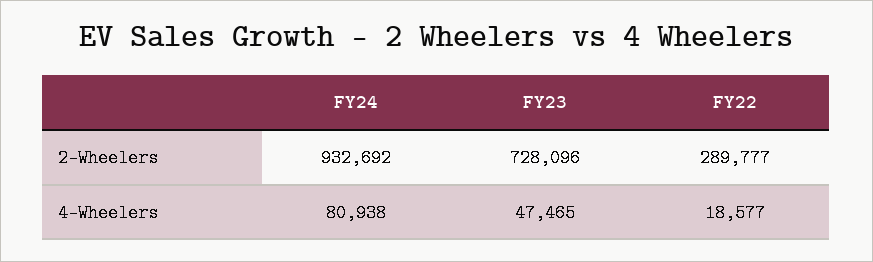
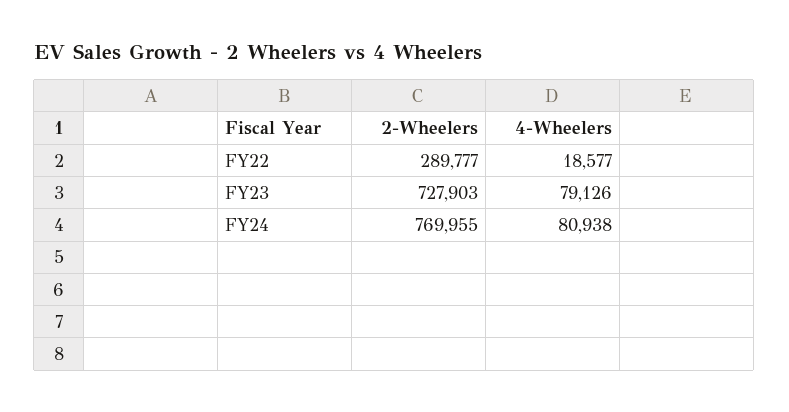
FY24, 2-Wheelers: 932692 -> 769955
FY23, 2-Wheelers: 728096 -> 727903
FY23, 4-Wheelers: 47465 -> 79126

